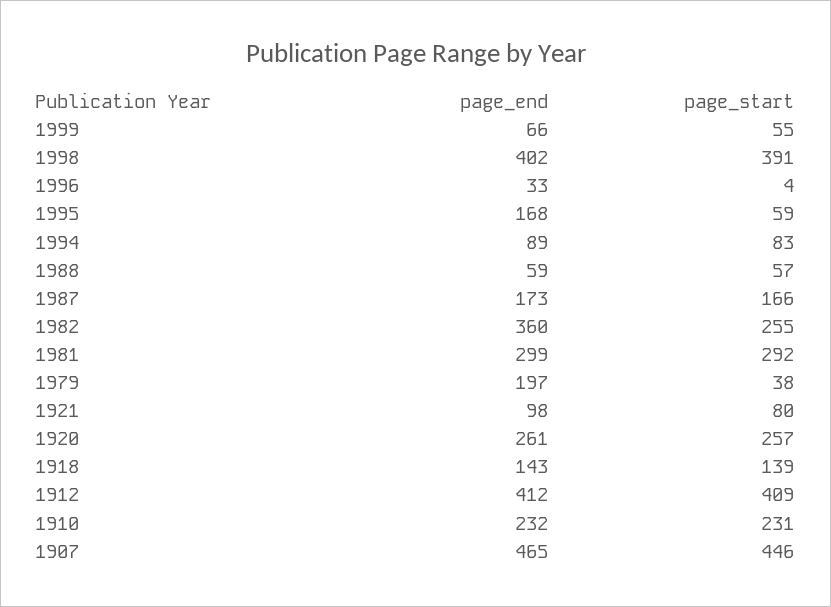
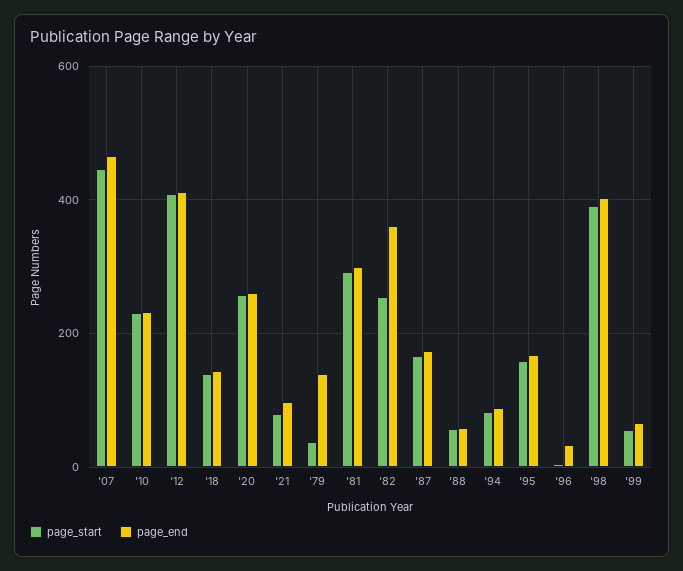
page_start, 1995: 59 -> 160
page_end, 1979: 197 -> 140

